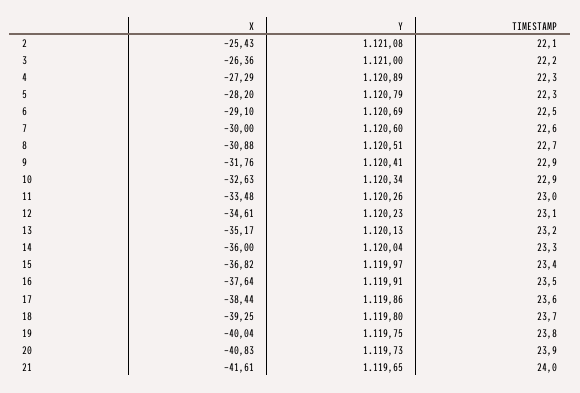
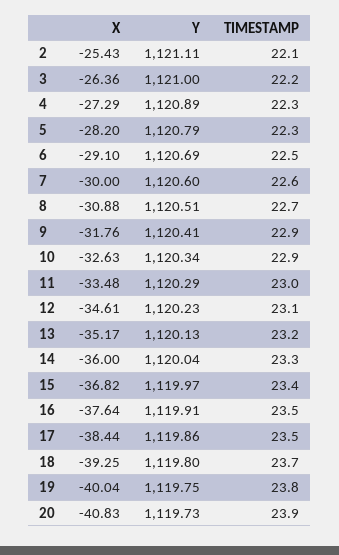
Y, 2: 1121.08 -> 1121.11
Y, 11: 1120.26 -> 1120.29
TIMESTAMP, 17: 23.6 -> 23.5
X, 21: -41.61 -> none
Y, 21: 1119.65 -> none
TIMESTAMP, 21: 24 -> none

